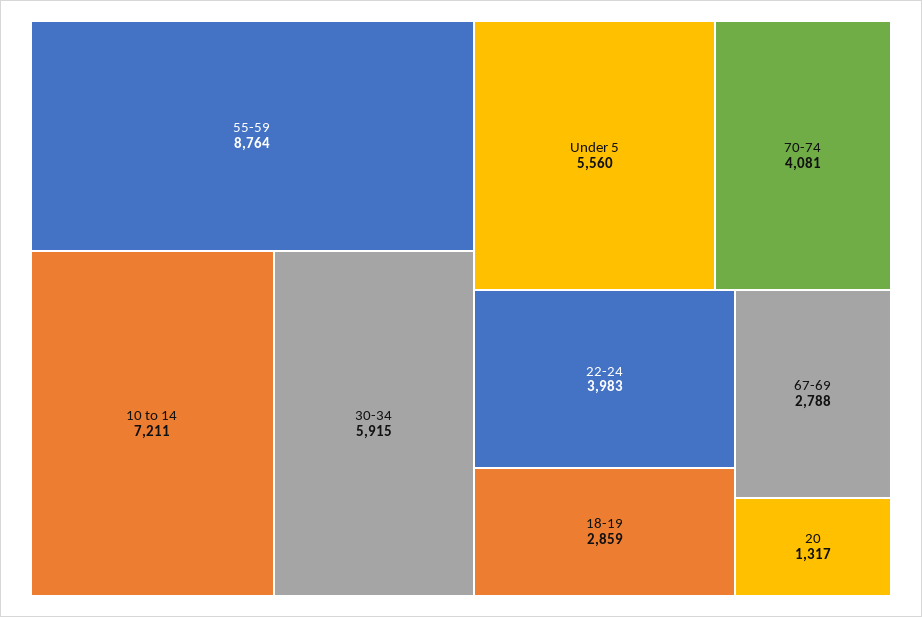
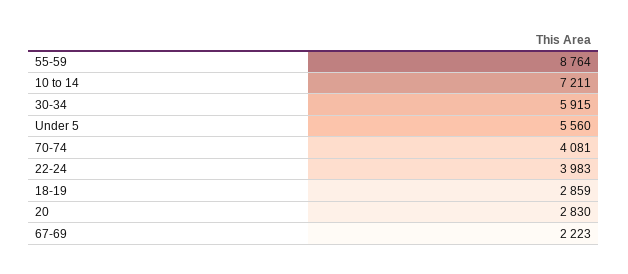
67-69: 2788 -> 2223
20: 1317 -> 2830

